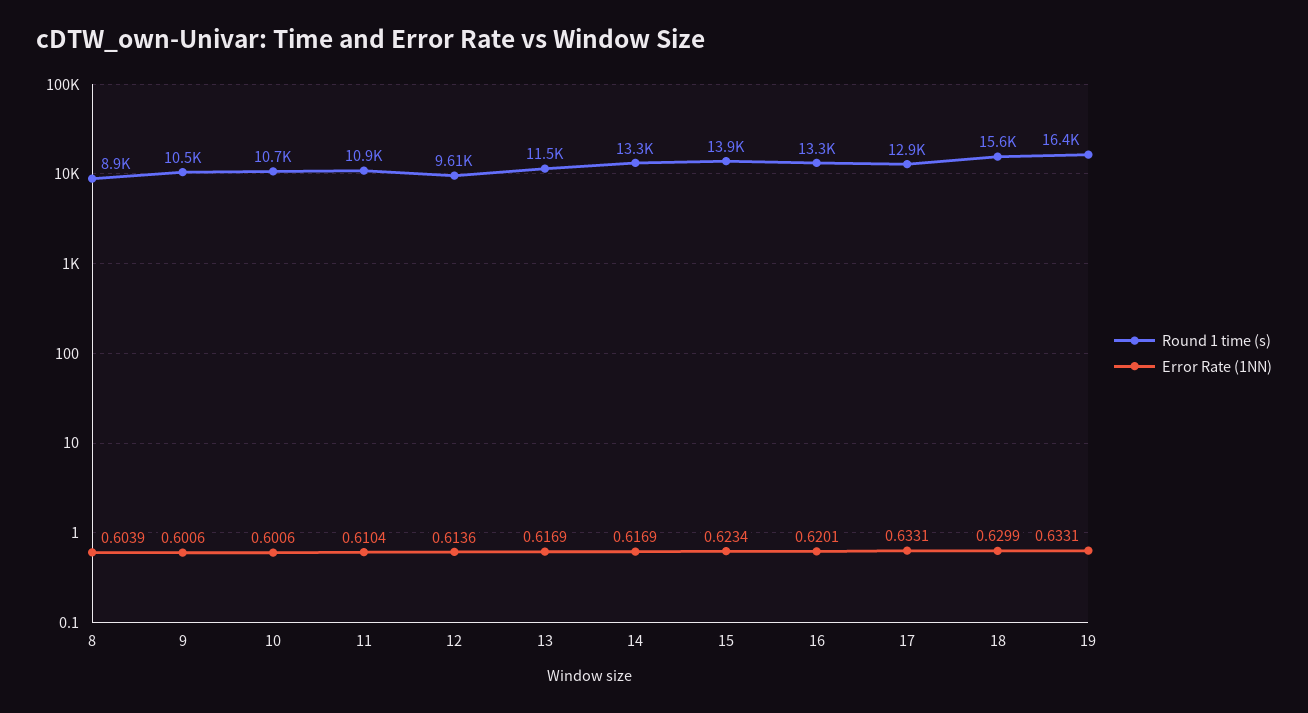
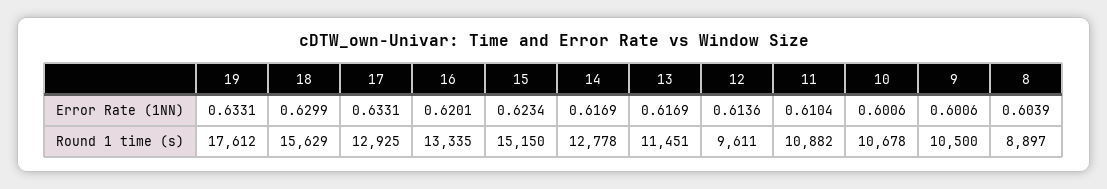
Round 1 time (s), 14: 13300 -> 12778
Round 1 time (s), 15: 13900 -> 15150
Round 1 time (s), 19: 16400 -> 17612

